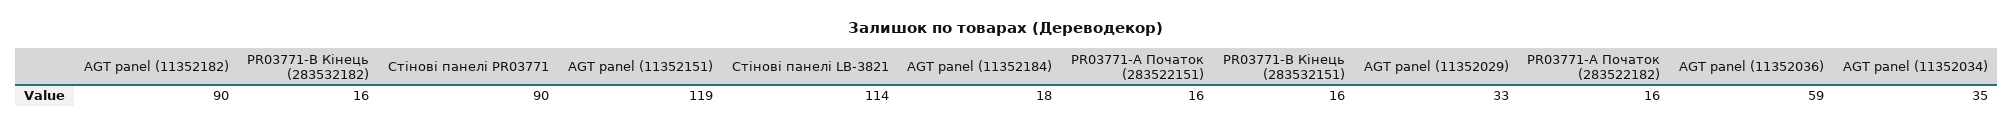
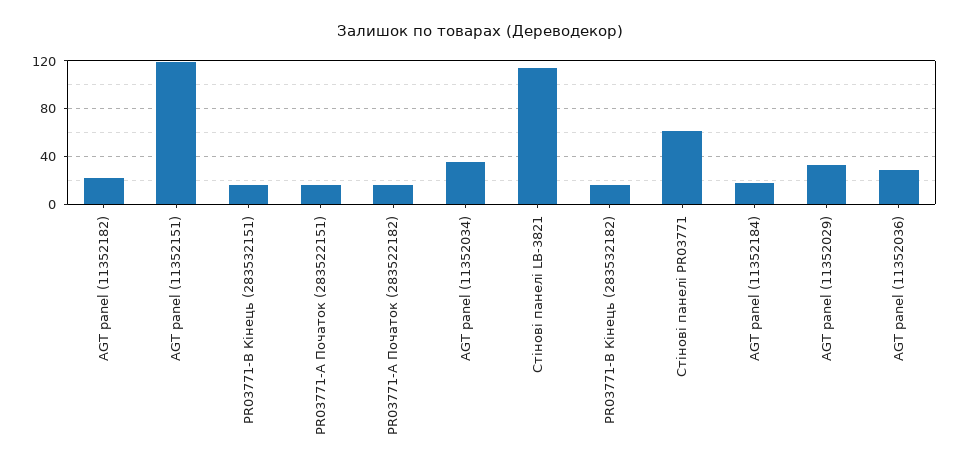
AGT panel (11352182): 90 -> 20
Стінові панелі PR03771: 90 -> 60
AGT panel (11352036): 59 -> 30

